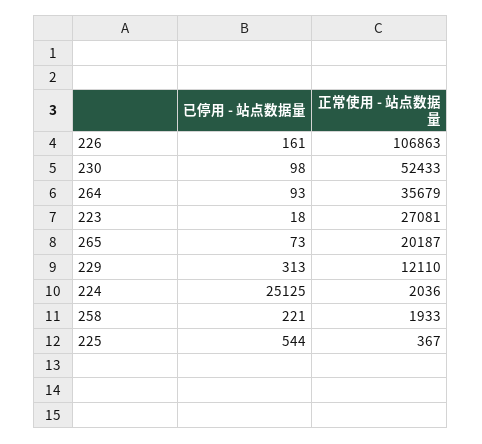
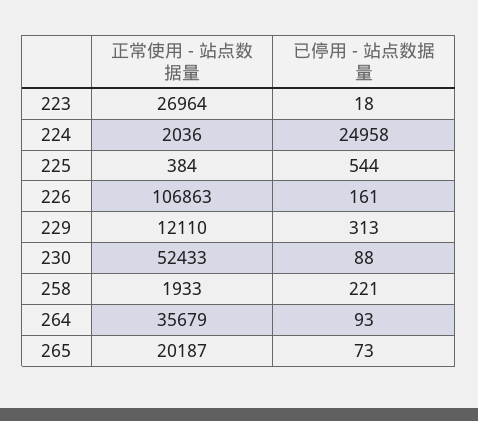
已停用 - 站点数据量, 230: 98 -> 88
正常使用 - 站点数据量, 223: 27081 -> 26964
已停用 - 站点数据量, 224: 25125 -> 24958
正常使用 - 站点数据量, 225: 367 -> 384

